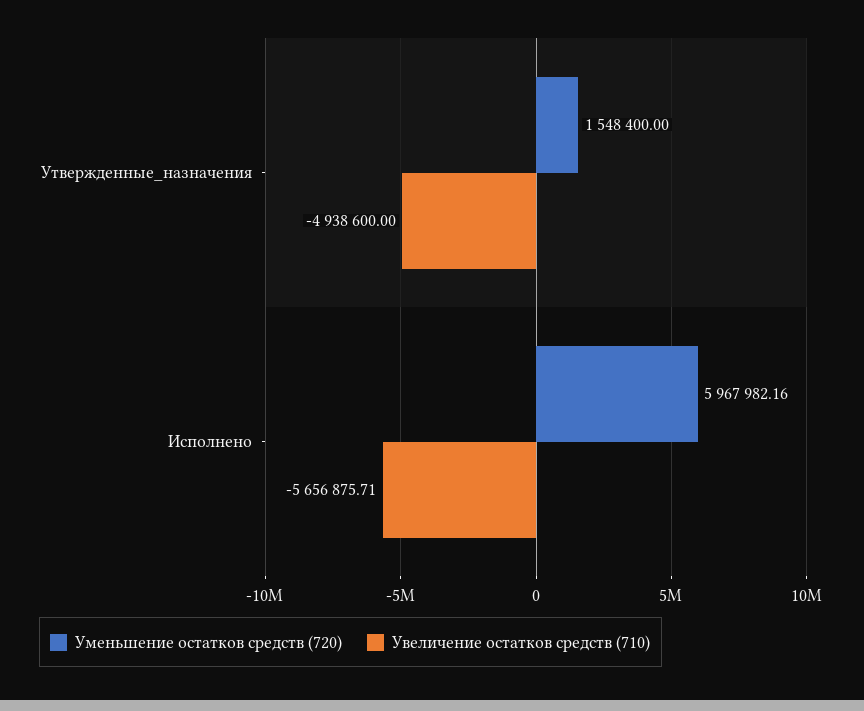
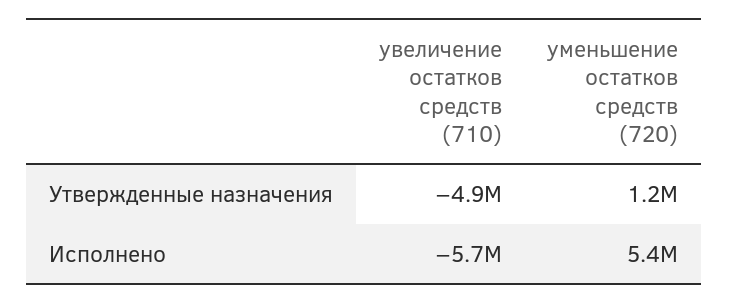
Уменьшение остатков средств (720), Утвержденные_назначения: 1548400 -> 1200000
Уменьшение остатков средств (720), Исполнено: 5967982.16 -> 5400000

